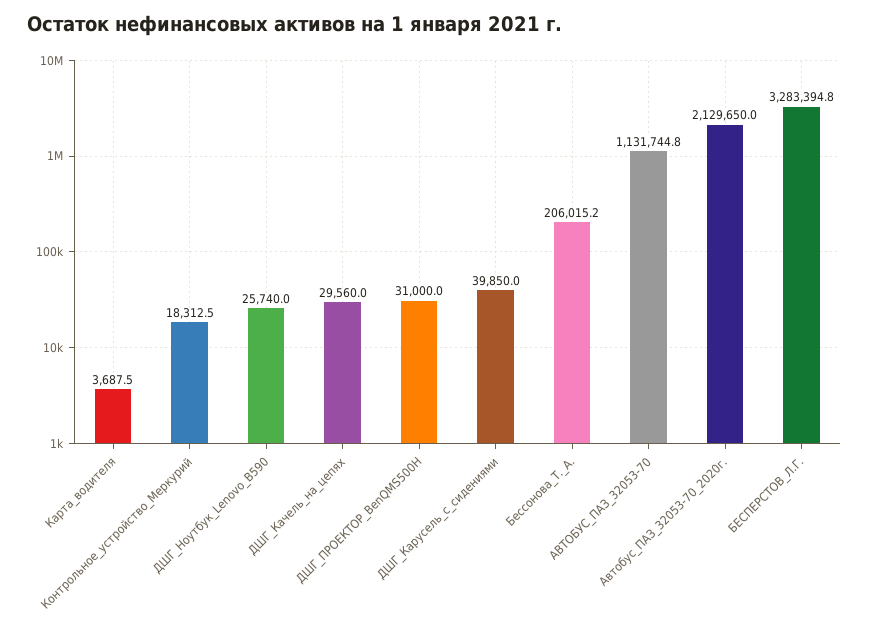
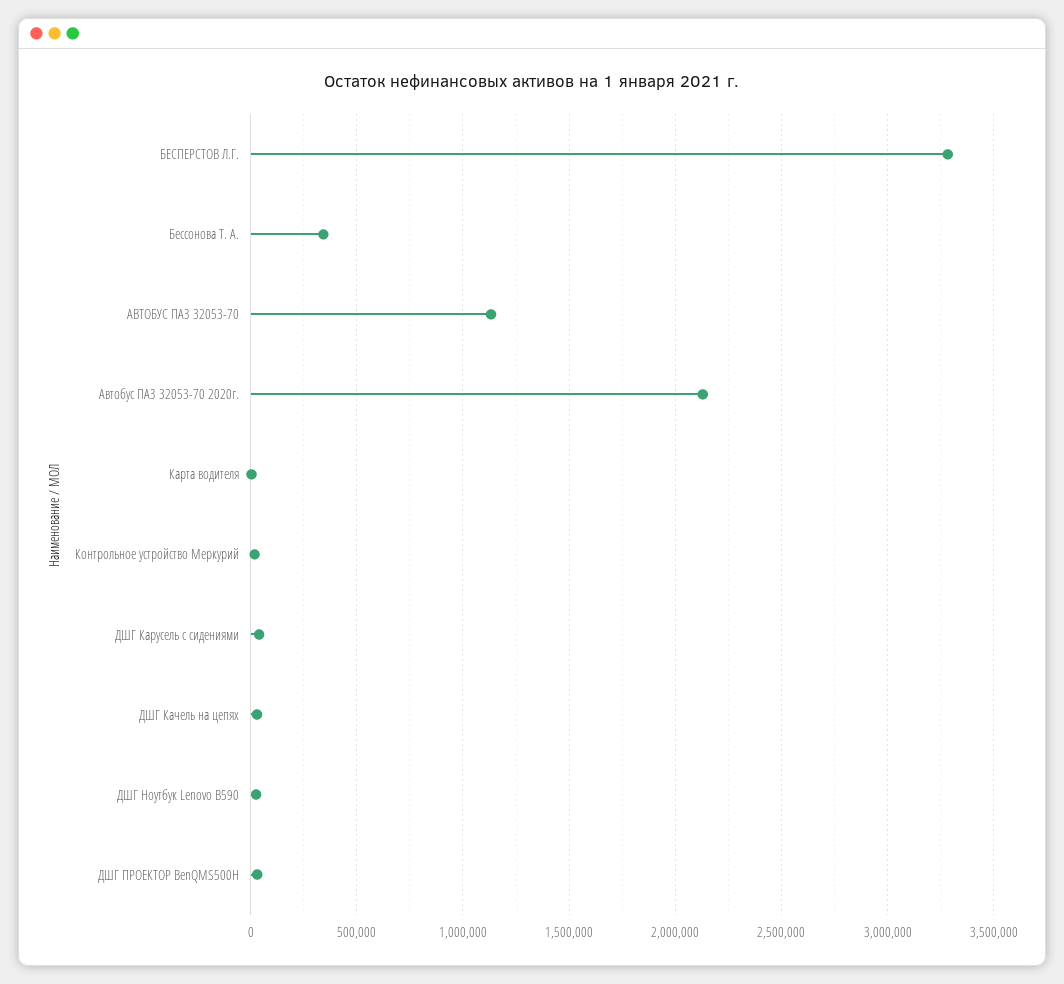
Бессонова_Т._А.: 206015.2 -> 350000

